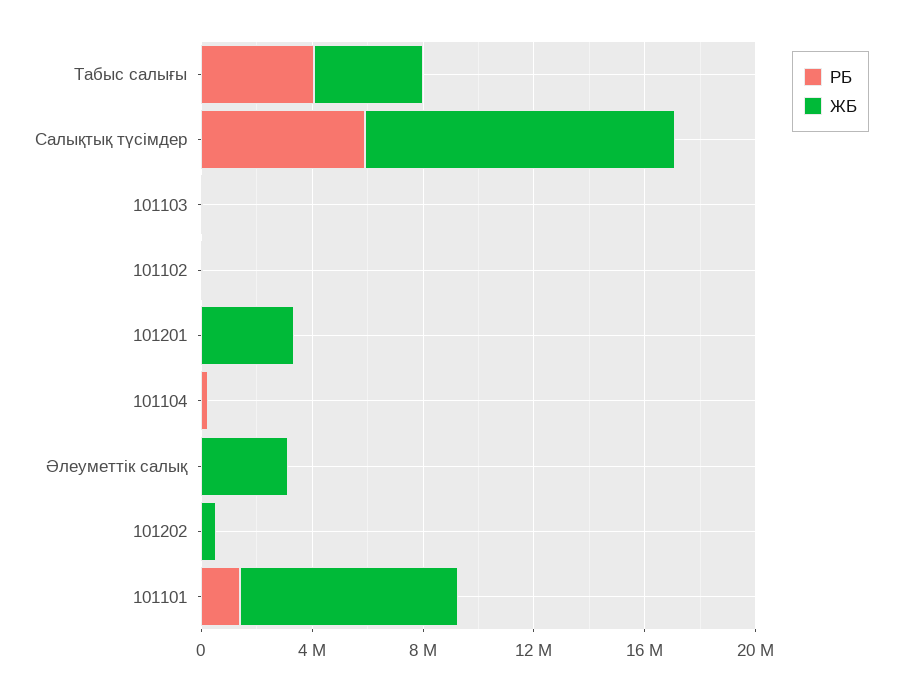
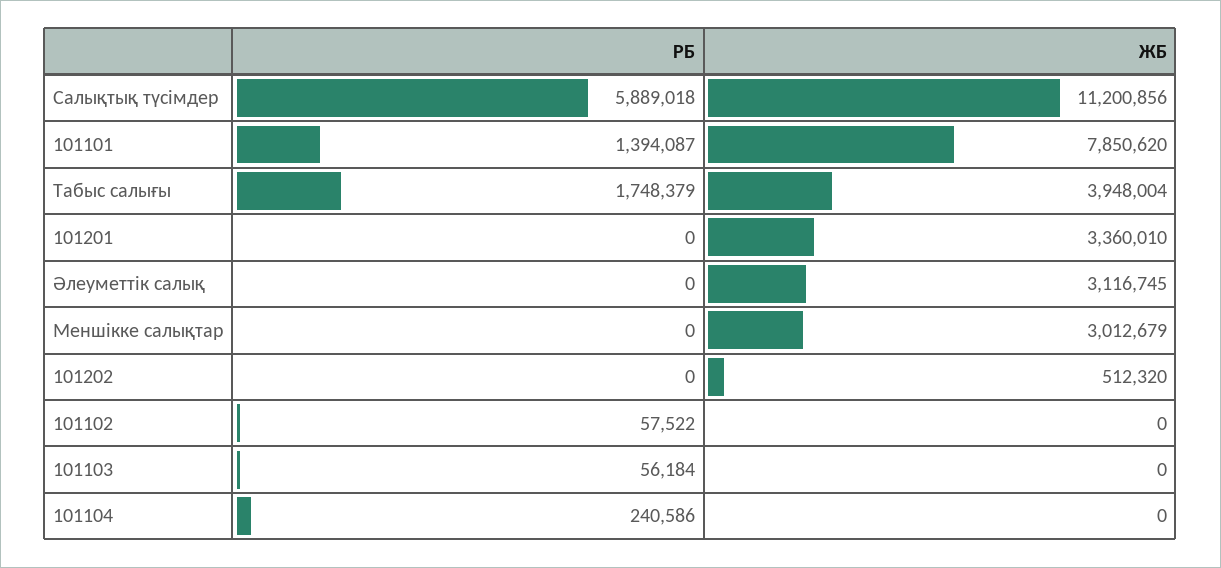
РБ, Табыс салығы: 4000000 -> 1748379
РБ, Меншікке салықтар: none -> 0
ЖБ, Меншікке салықтар: none -> 3012679

